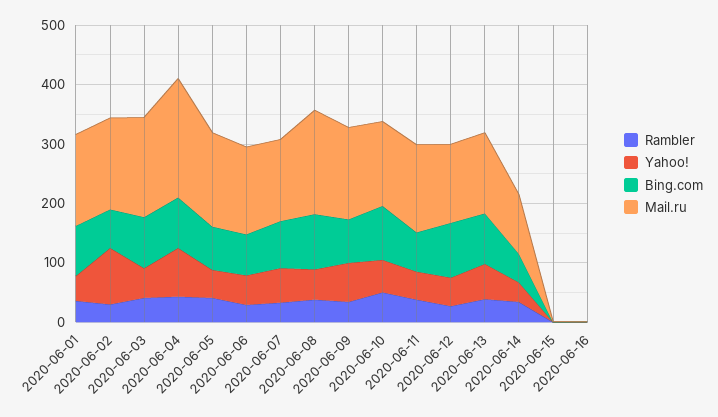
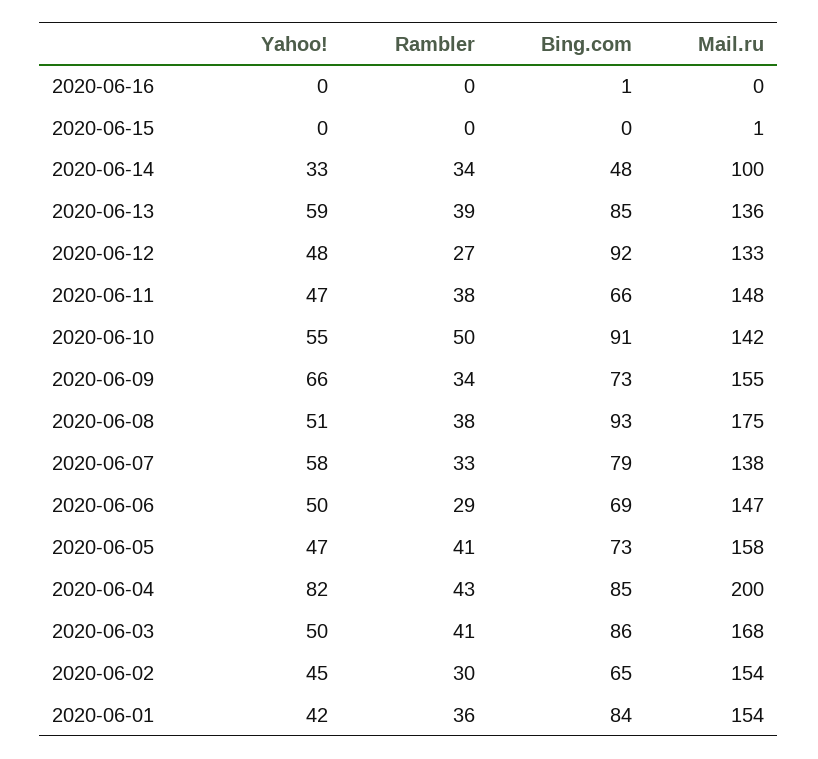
Yahoo!, 2020-06-02: 100 -> 45

